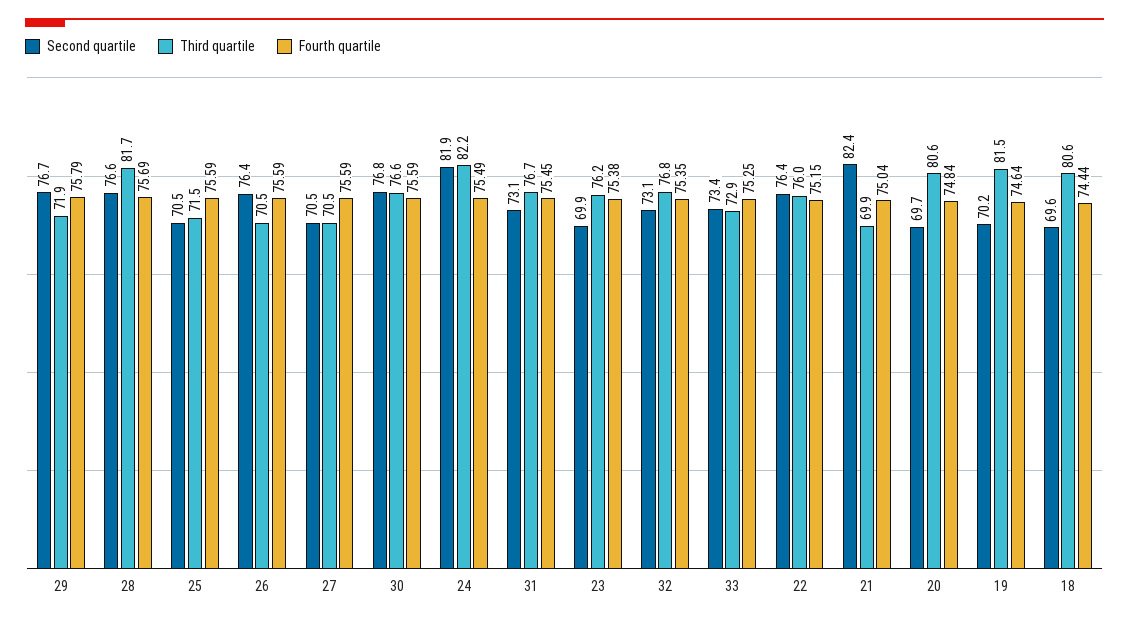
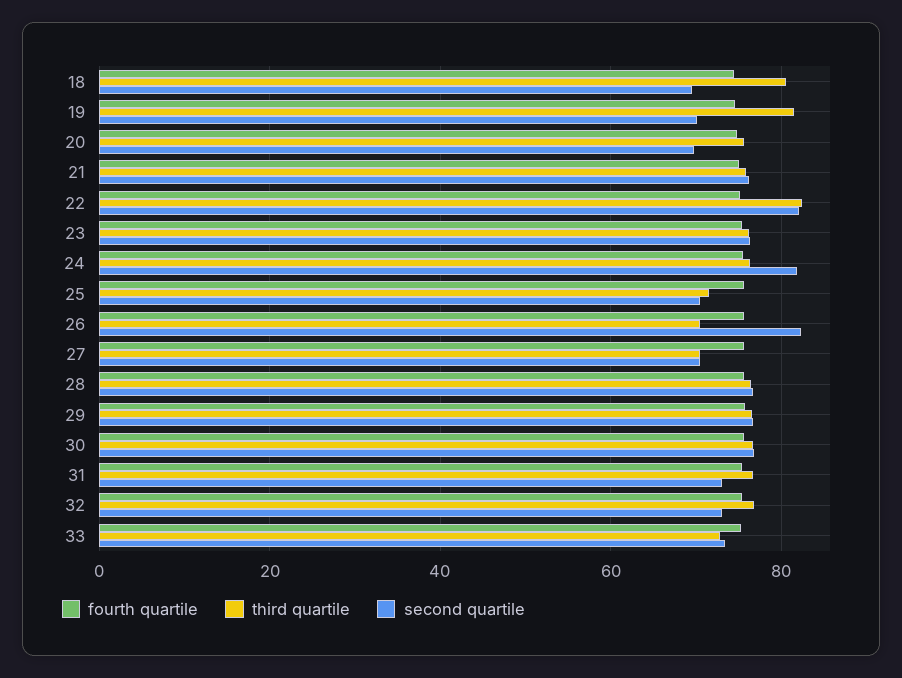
Third quartile, 29: 71.9 -> 76
Third quartile, 28: 81.7 -> 76
Second quartile, 26: 76.4 -> 82
Third quartile, 24: 82.2 -> 76
Second quartile, 23: 69.9 -> 76
Second quartile, 22: 76.4 -> 82
Third quartile, 22: 76 -> 82
Second quartile, 21: 82.4 -> 76
Third quartile, 21: 69.9 -> 76
Third quartile, 20: 80.6 -> 76

